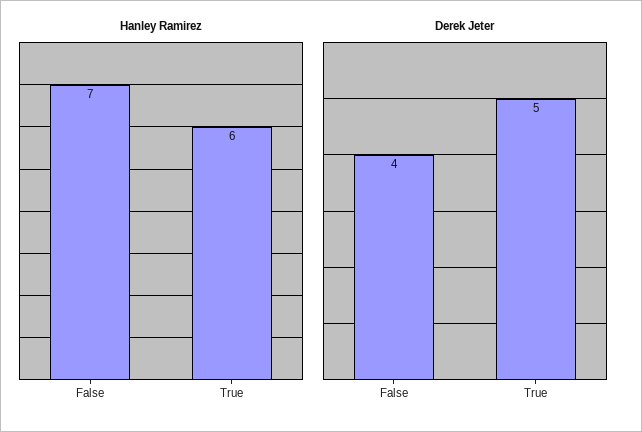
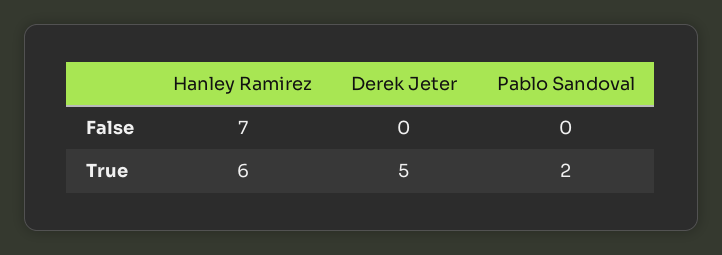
Derek Jeter, False: 4 -> 0
Pablo Sandoval, False: none -> 0
Pablo Sandoval, True: none -> 2

